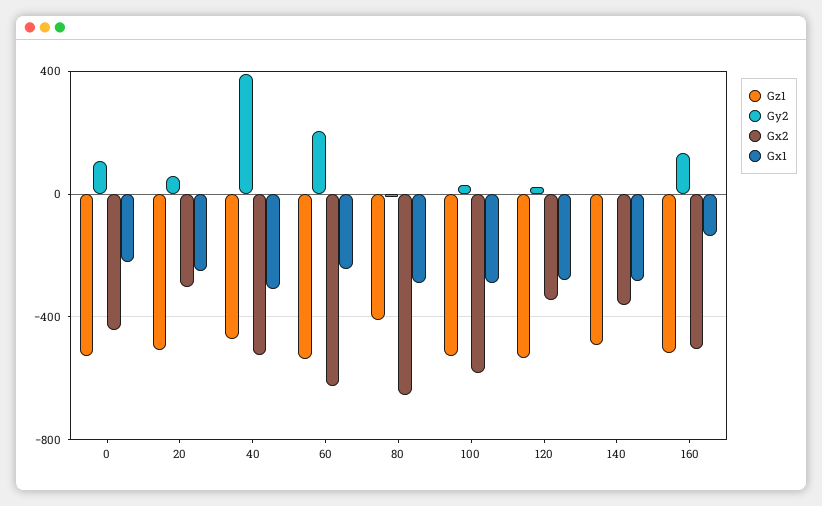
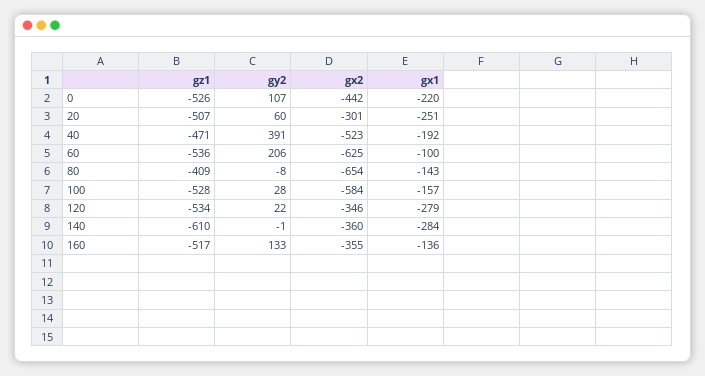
Gx1, 40: -300 -> -192
Gx1, 60: -250 -> -100
Gx1, 80: -300 -> -143
Gx1, 100: -300 -> -157
Gz1, 140: -500 -> -610
Gx2, 160: -500 -> -355

